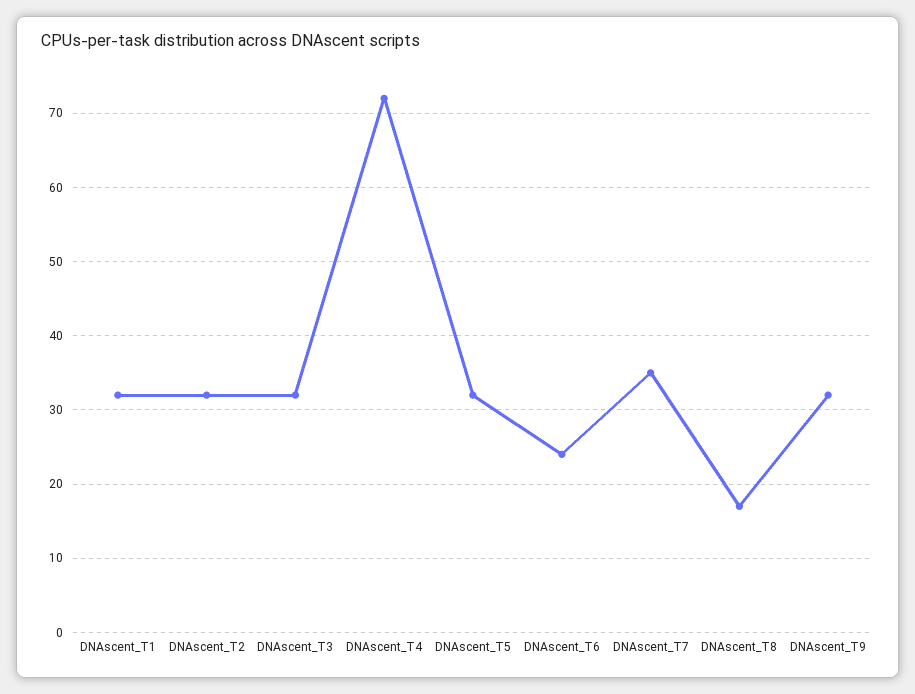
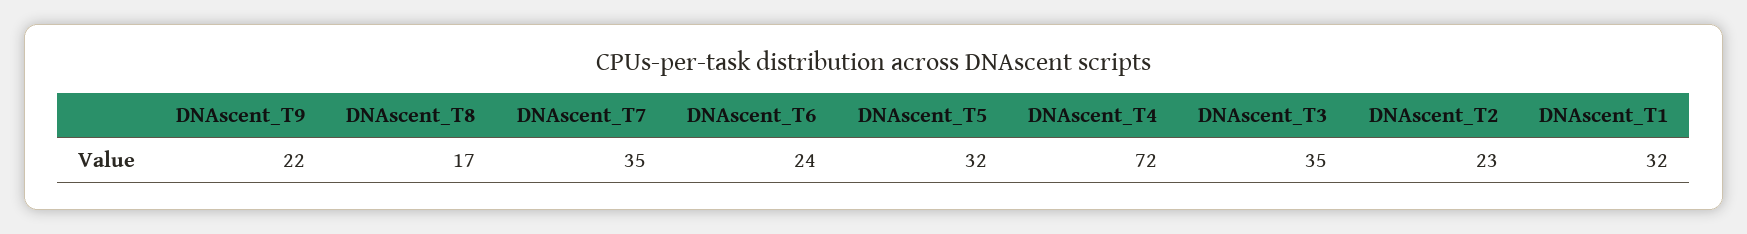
DNAscent_T2: 32 -> 23
DNAscent_T3: 32 -> 35
DNAscent_T9: 32 -> 22

